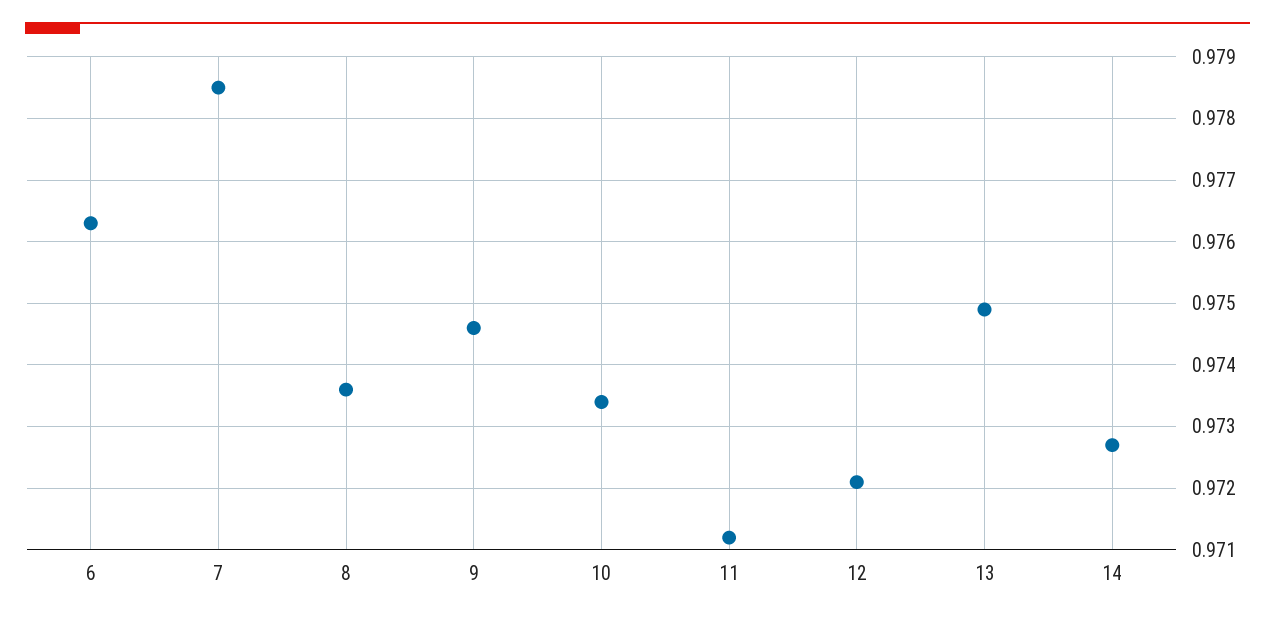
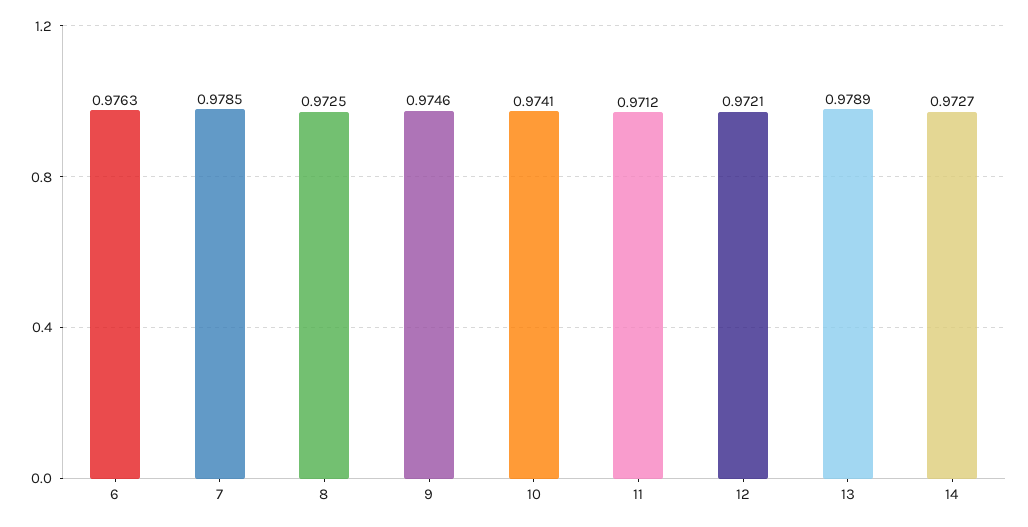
8: 0.9736 -> 0.9725
10: 0.9734 -> 0.9741
13: 0.9749 -> 0.9789

